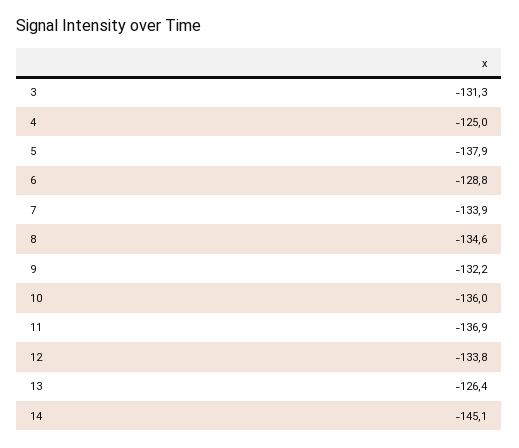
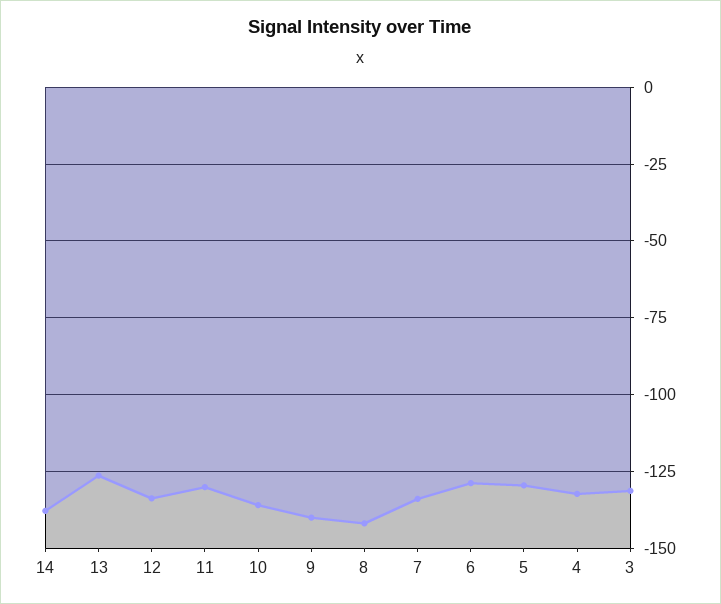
4: -125 -> -132.5
5: -137.9 -> -130
8: -134.6 -> -142.5
9: -132.2 -> -140
11: -136.9 -> -130
14: -145.1 -> -137.5

